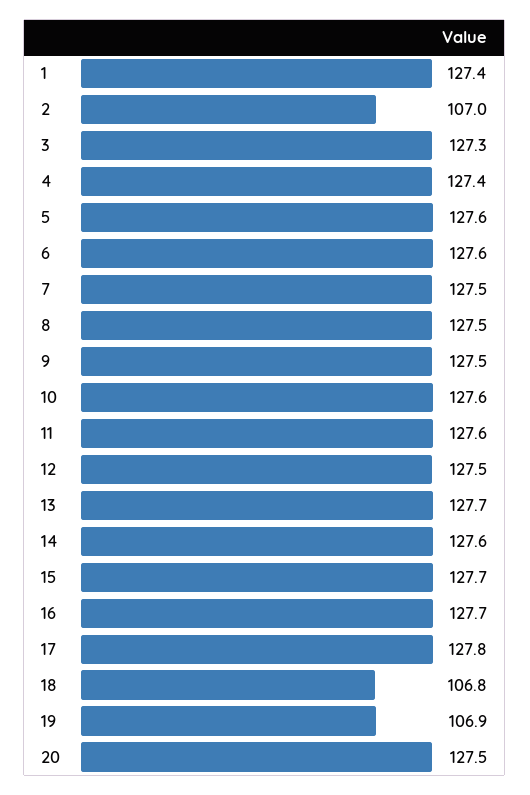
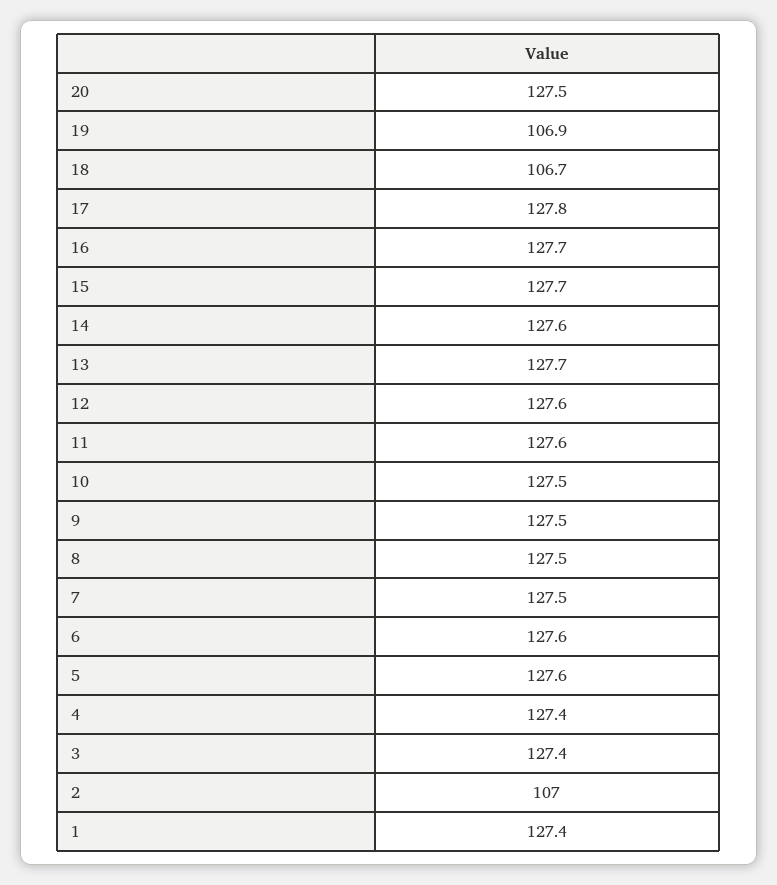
3: 127.3 -> 127.4
10: 127.6 -> 127.5
12: 127.5 -> 127.6
18: 106.8 -> 106.7

